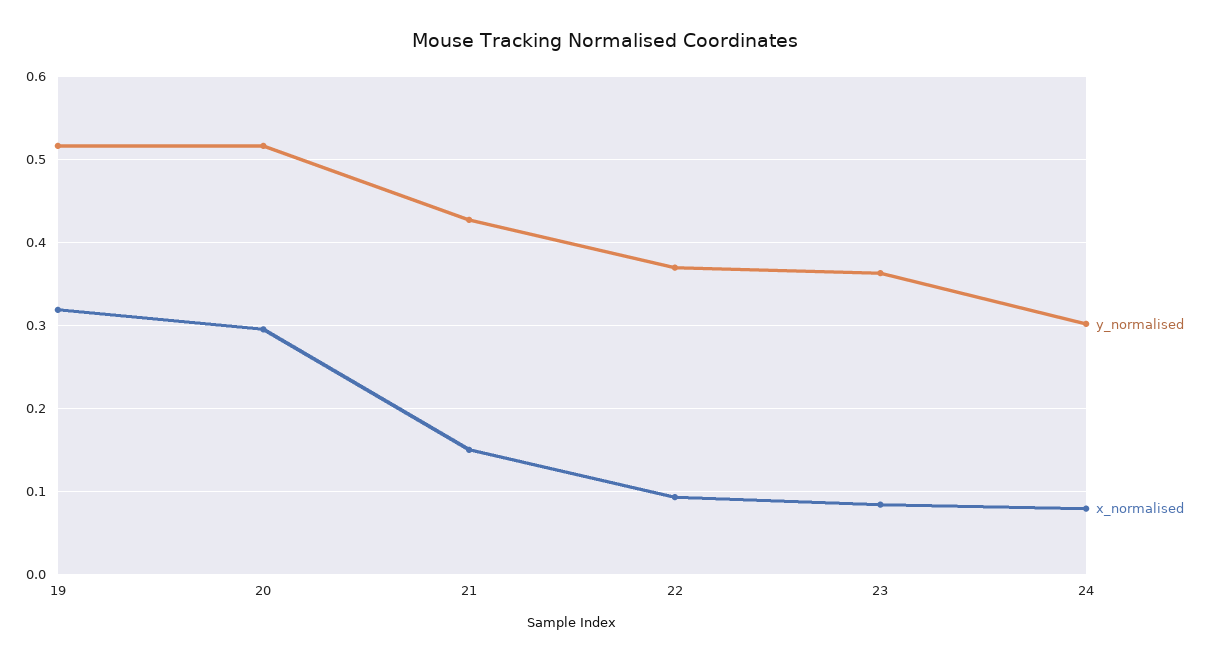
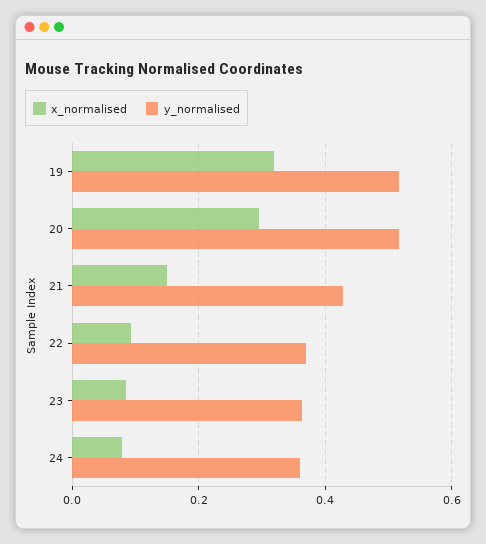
y_normalised, 24: 0.3 -> 0.36

